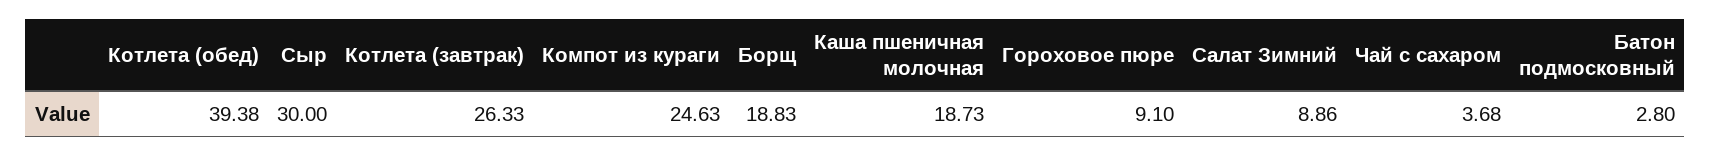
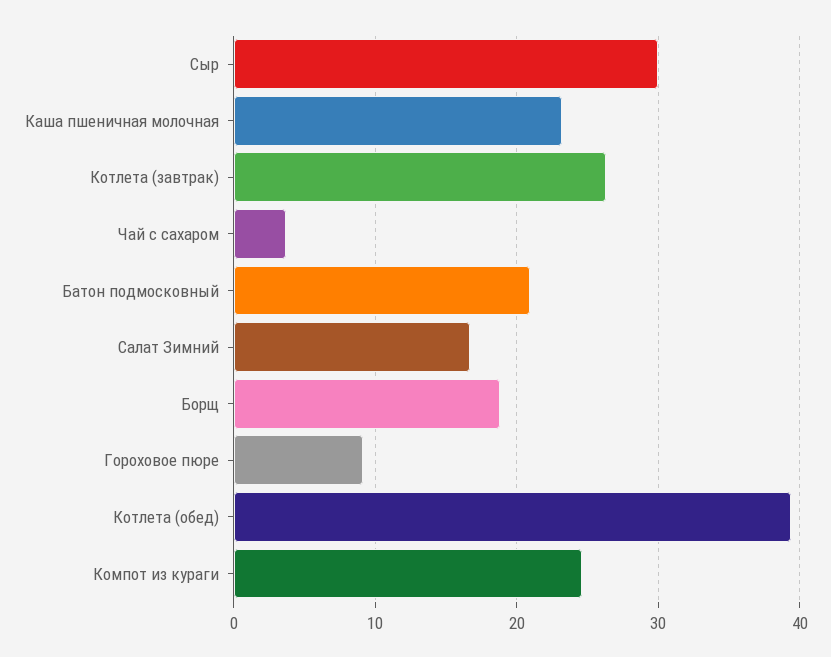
Каша пшеничная молочная: 18.73 -> 23
Салат Зимний: 8.86 -> 17
Батон подмосковный: 2.8 -> 21

